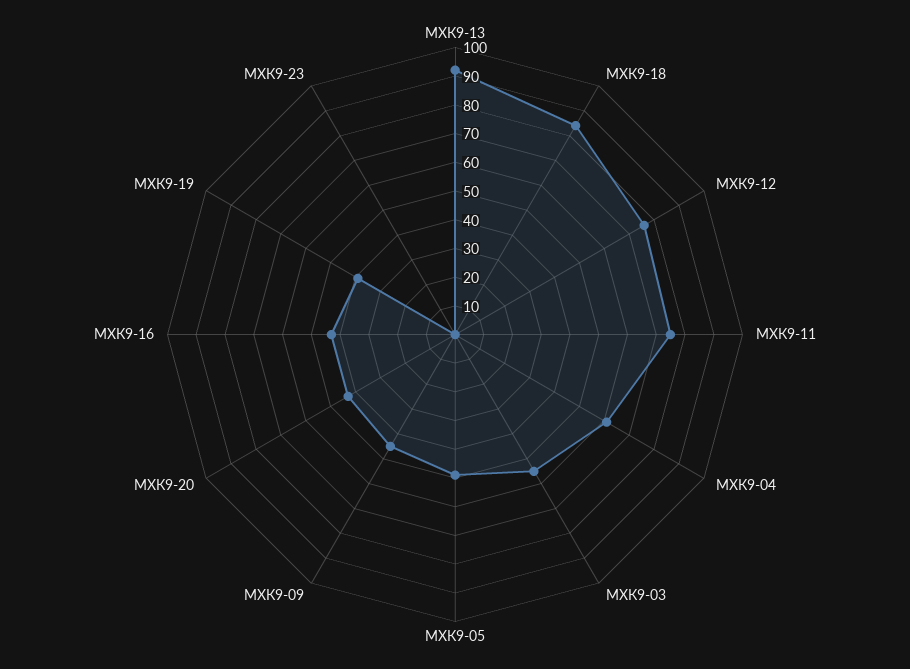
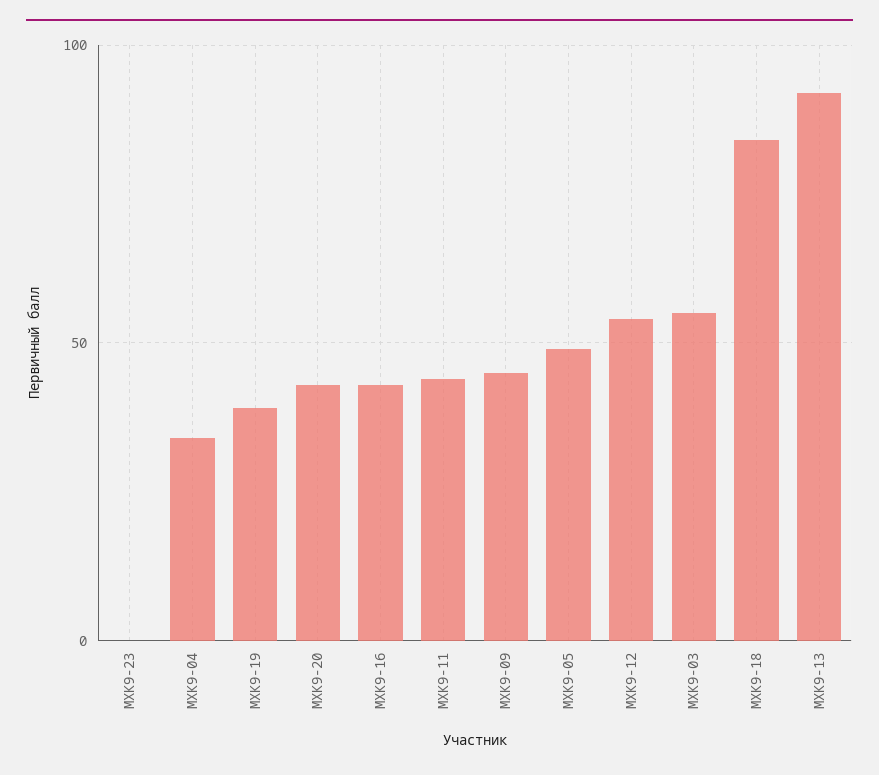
МХК9-12: 75 -> 55
МХК9-11: 75 -> 45
МХК9-04: 60 -> 35

